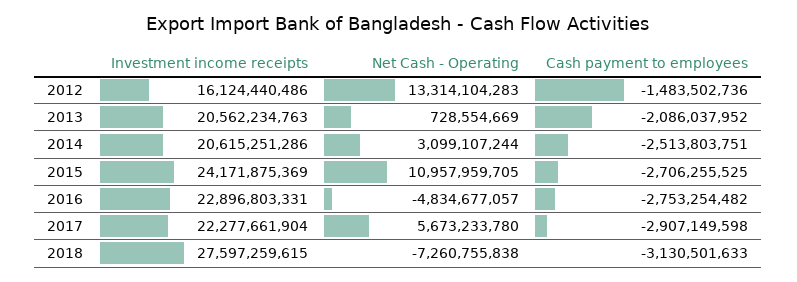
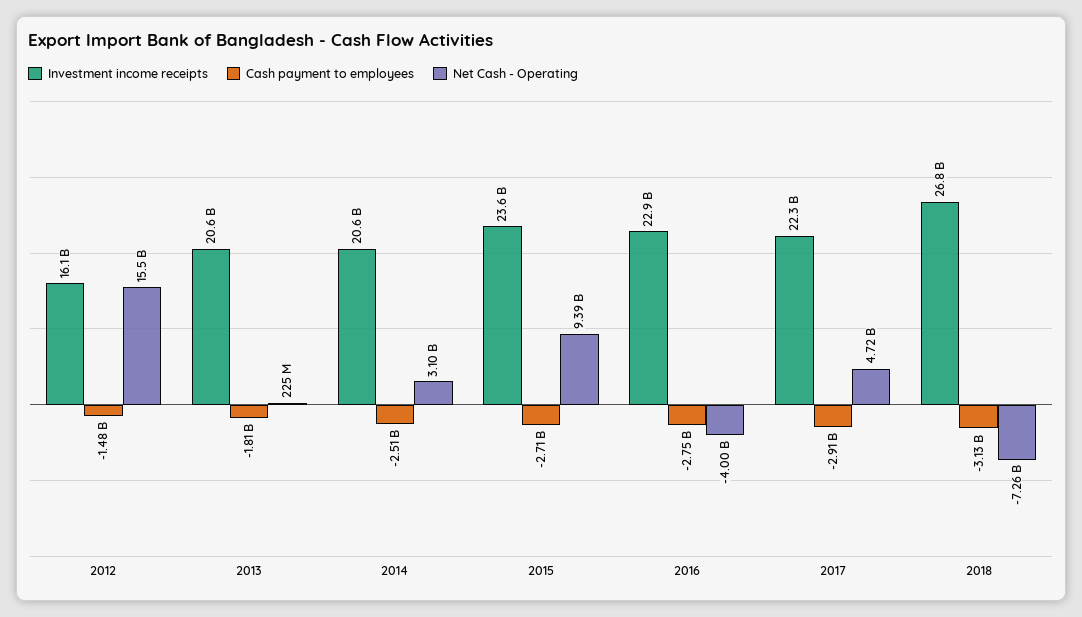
Net Cash - Operating, 2012: 13314104283 -> 15500000000
Net Cash - Operating, 2013: 728554669 -> 225000000
Cash payment to employees, 2013: -2086037952 -> -1810000000
Investment income receipts, 2015: 24171875369 -> 23600000000
Net Cash - Operating, 2015: 10957959705 -> 9390000000
Net Cash - Operating, 2016: -4834677057 -> -4000000000
Net Cash - Operating, 2017: 5673233780 -> 4720000000
Investment income receipts, 2018: 27597259615 -> 26800000000

